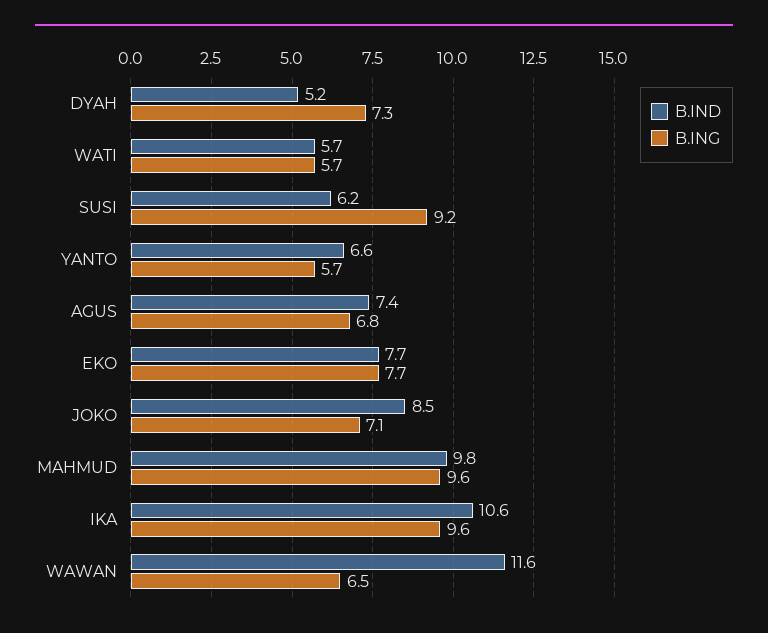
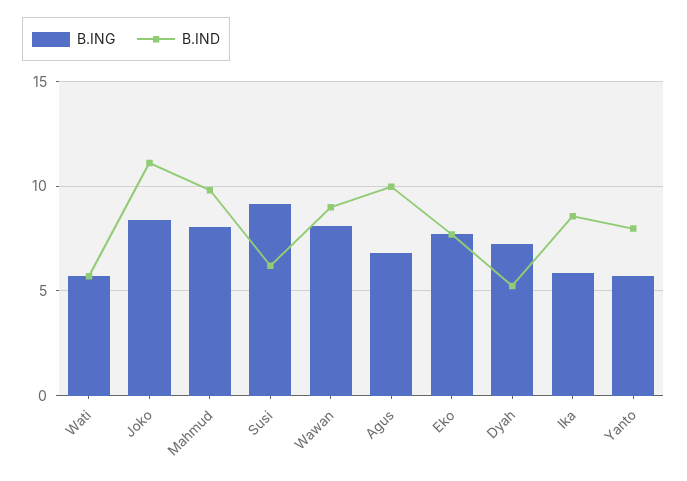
B.IND, YANTO: 6.6 -> 8
B.IND, AGUS: 7.4 -> 10
B.IND, JOKO: 8.5 -> 11
B.ING, JOKO: 7.1 -> 8.5
B.ING, MAHMUD: 9.6 -> 8
B.IND, IKA: 10.6 -> 8.5
B.ING, IKA: 9.6 -> 6
B.IND, WAWAN: 11.6 -> 9
B.ING, WAWAN: 6.5 -> 8

